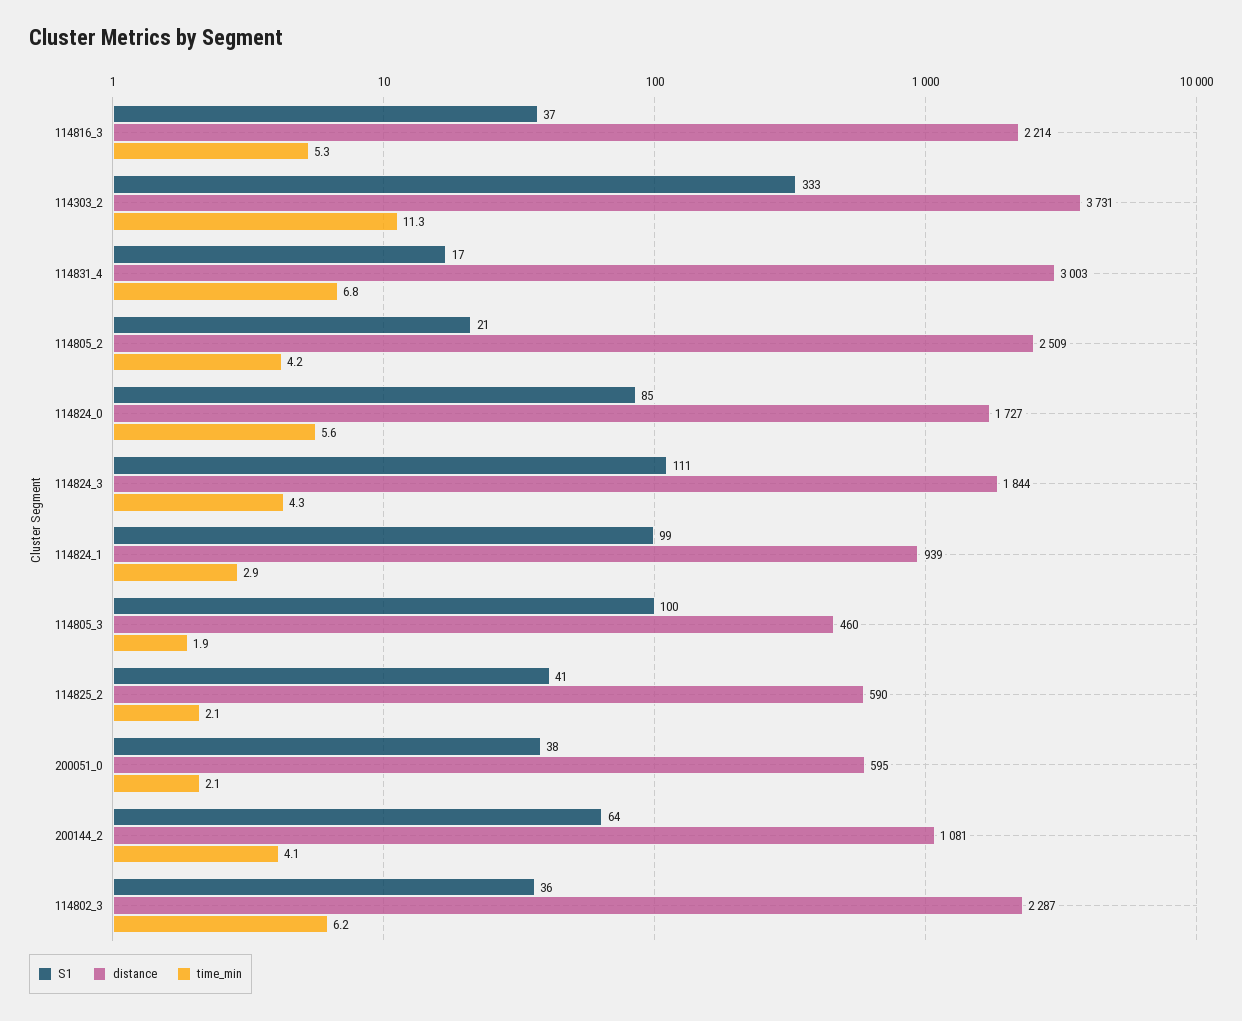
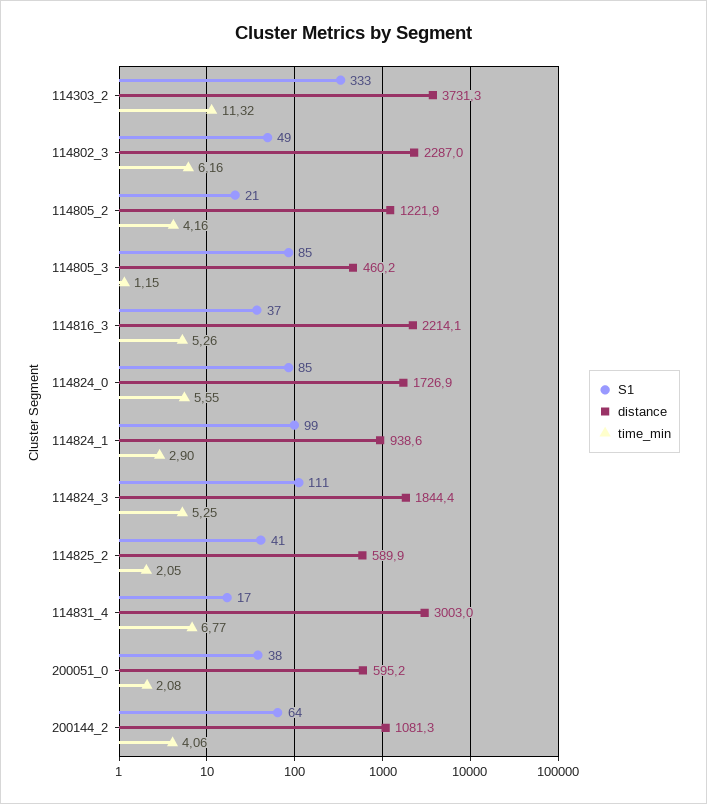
distance, 114805_2: 2509 -> 1221.9
time_min, 114824_3: 4.3 -> 5.25
S1, 114805_3: 100 -> 85
time_min, 114805_3: 1.9 -> 1.15
S1, 114802_3: 36 -> 49

